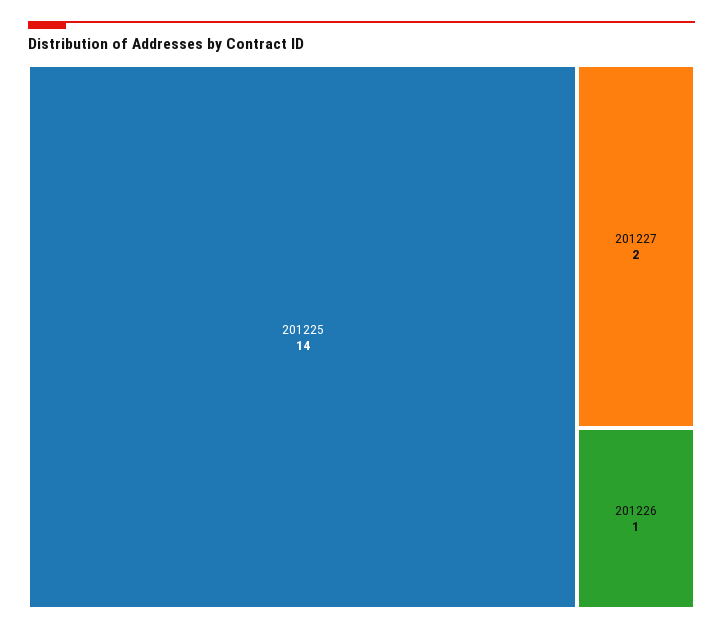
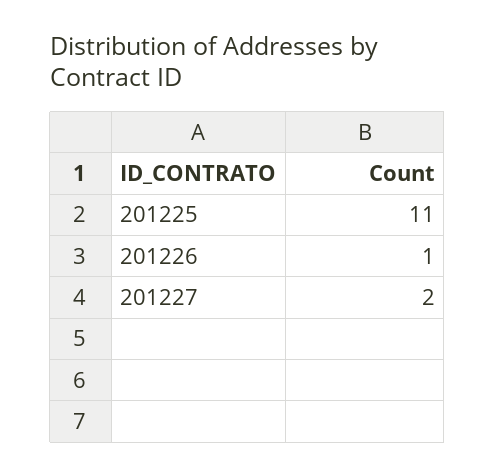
201225: 14 -> 11

